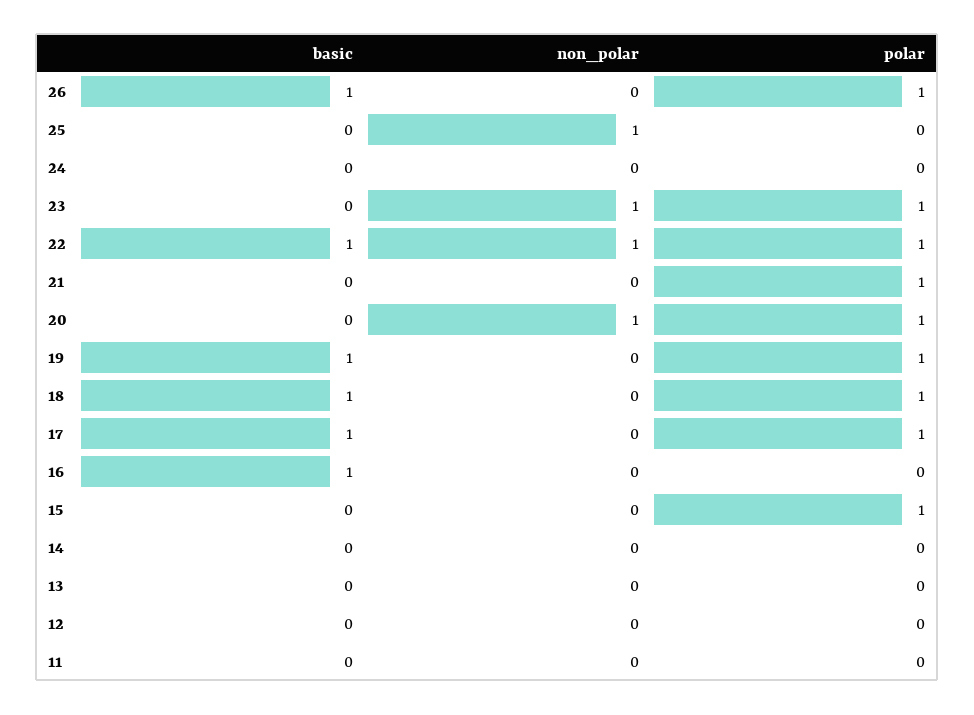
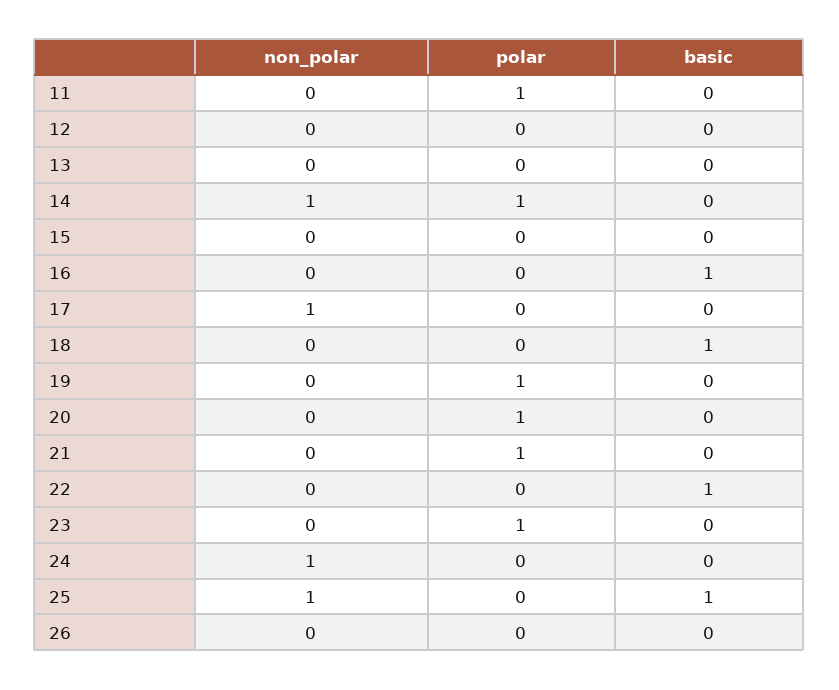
basic, 26: 1 -> 0
polar, 26: 1 -> 0
basic, 25: 0 -> 1
non_polar, 24: 0 -> 1
non_polar, 23: 1 -> 0
non_polar, 22: 1 -> 0
polar, 22: 1 -> 0
non_polar, 20: 1 -> 0
basic, 19: 1 -> 0
polar, 18: 1 -> 0
basic, 17: 1 -> 0
non_polar, 17: 0 -> 1
polar, 17: 1 -> 0
polar, 15: 1 -> 0
non_polar, 14: 0 -> 1
polar, 14: 0 -> 1
polar, 11: 0 -> 1

